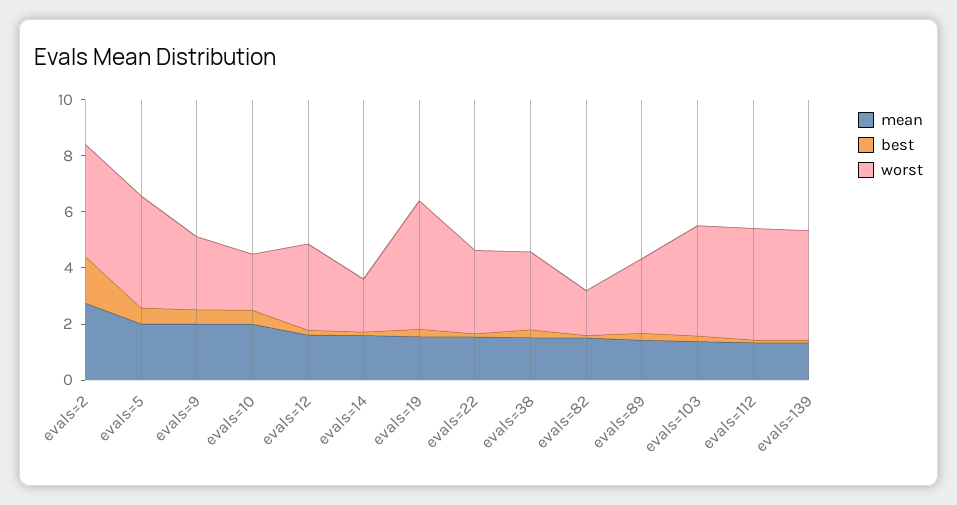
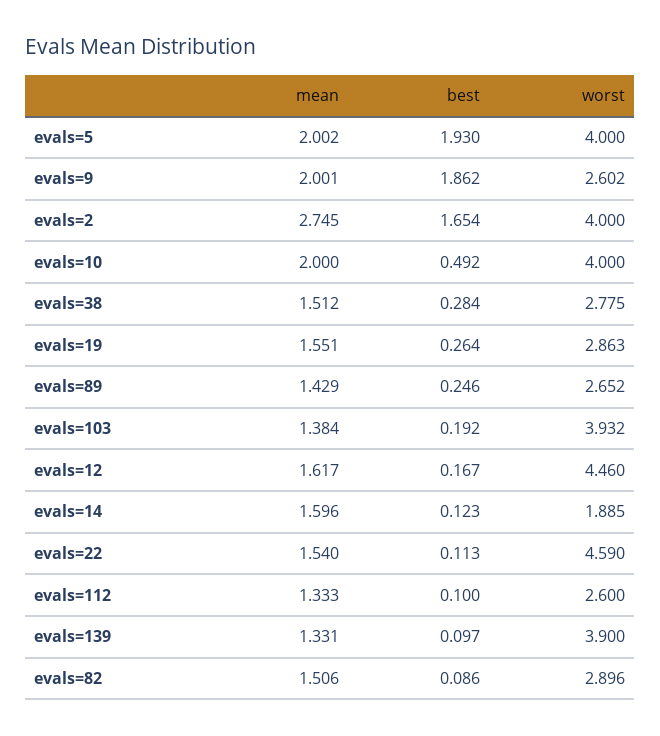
best, evals=5: 0.5 -> 1.93
best, evals=9: 0.5 -> 1.862
worst, evals=10: 2 -> 4
worst, evals=12: 3 -> 4.46
worst, evals=19: 4.5 -> 2.863
worst, evals=22: 3 -> 4.59
worst, evals=82: 1.5 -> 2.896
worst, evals=112: 4 -> 2.6

